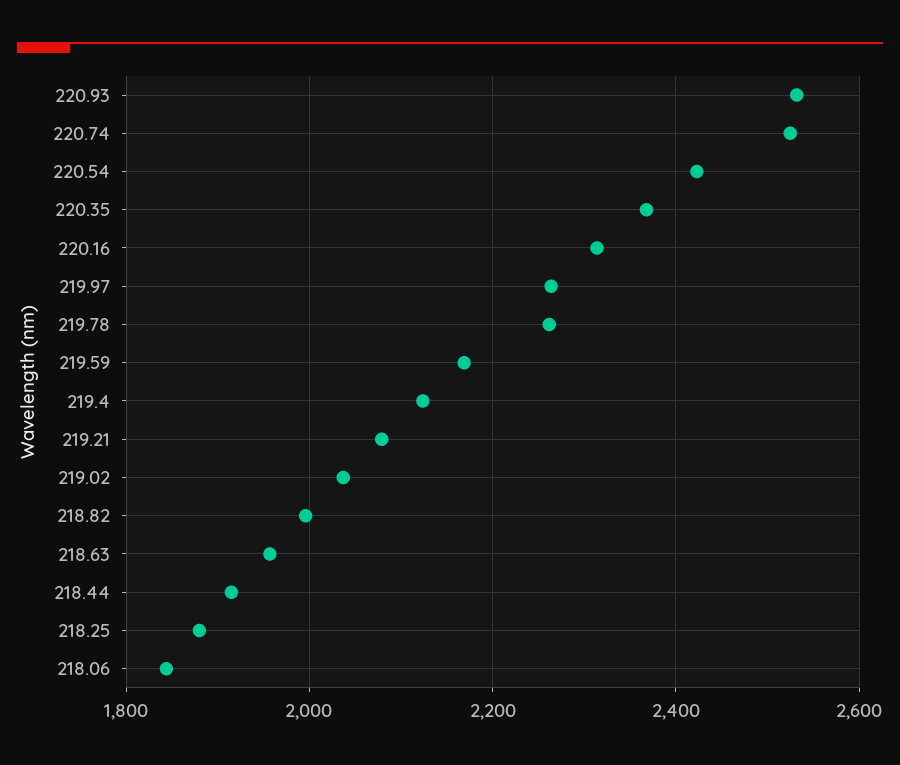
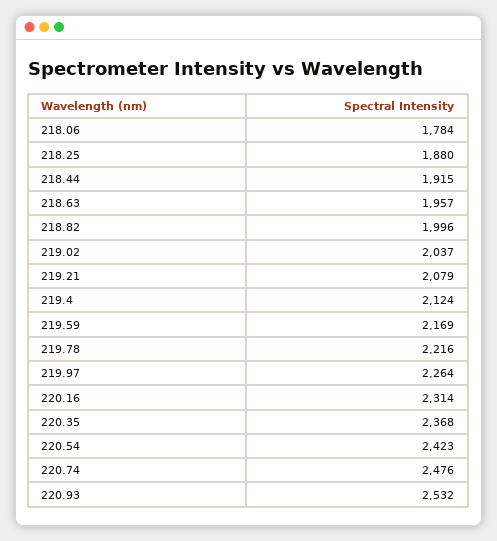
220.74: 2520 -> 2476
219.78: 2260 -> 2216
218.06: 1840 -> 1784

